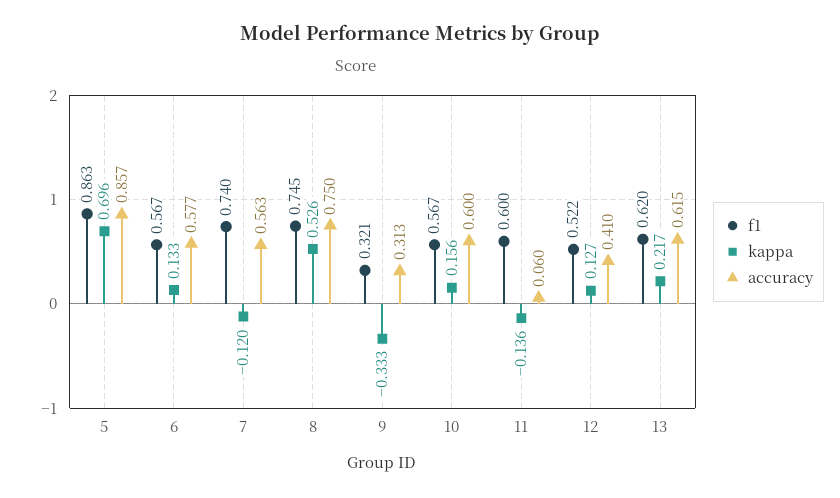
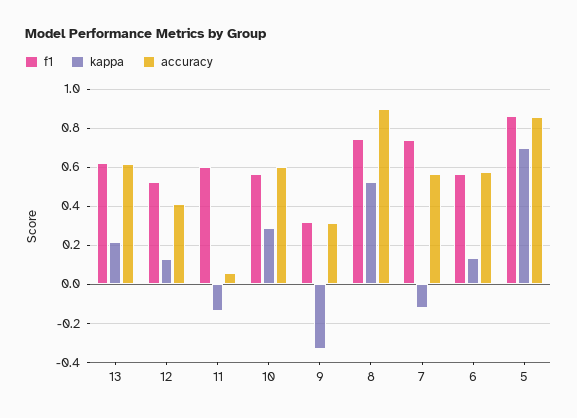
accuracy, 8: 0.75 -> 0.9
kappa, 10: 0.156 -> 0.3

